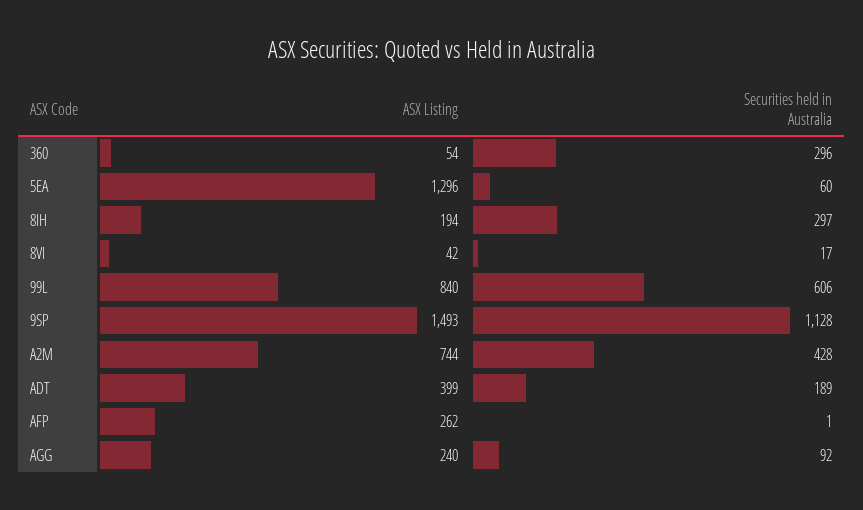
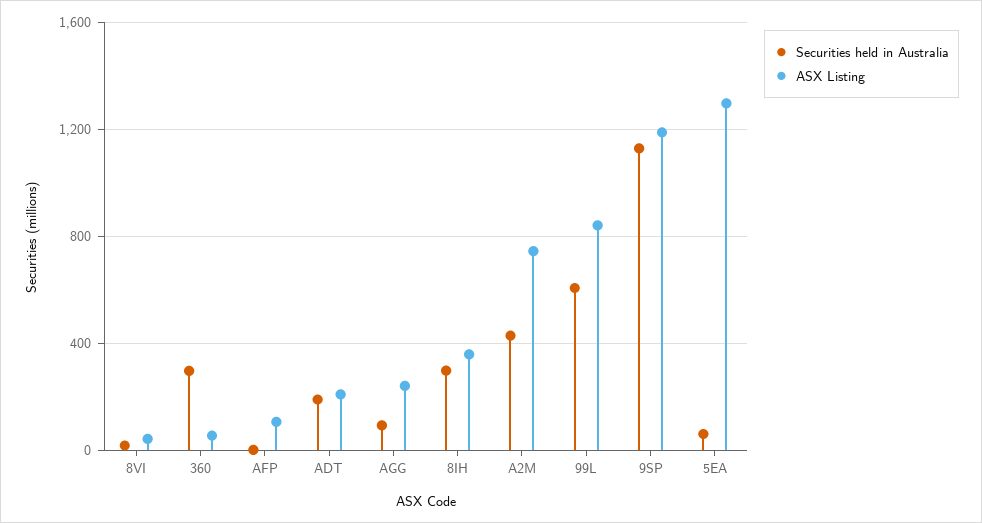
ASX Listing, 8IH: 194 -> 350
ASX Listing, 9SP: 1493 -> 1200
ASX Listing, ADT: 399 -> 200
ASX Listing, AFP: 262 -> 100

